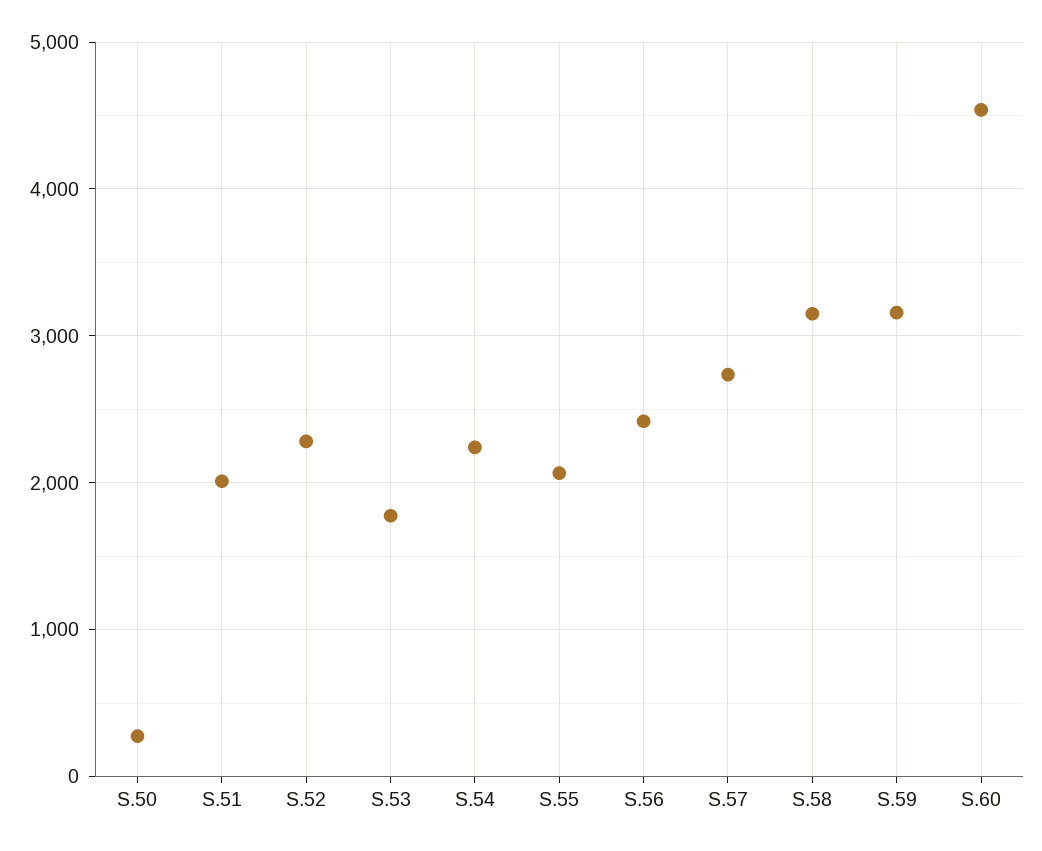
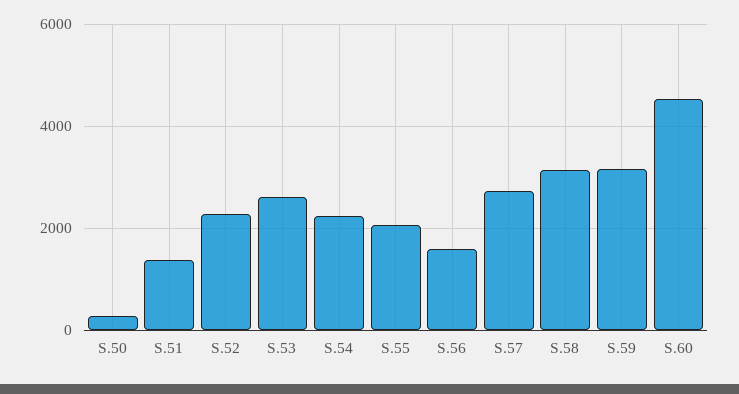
S.51: 2000 -> 1400
S.53: 1800 -> 2600
S.56: 2400 -> 1600

